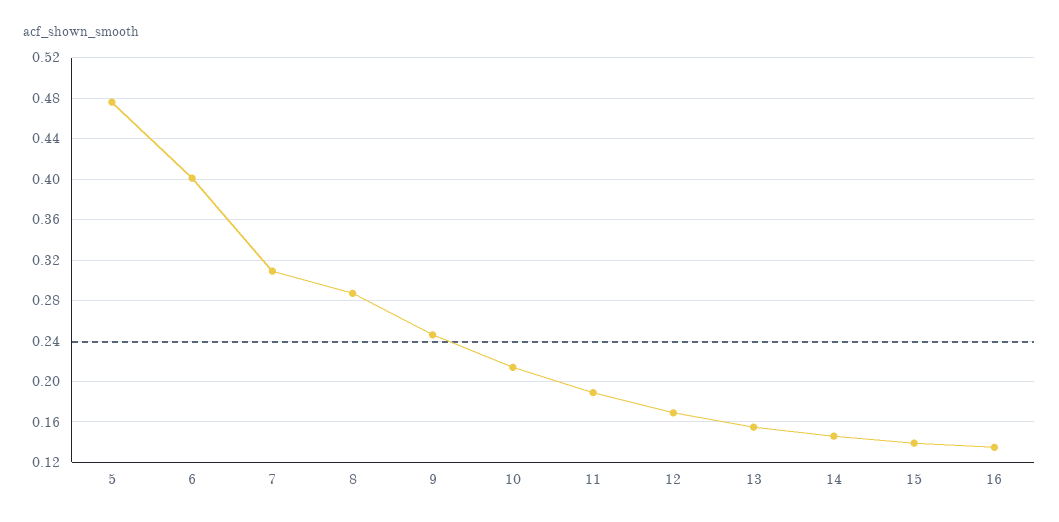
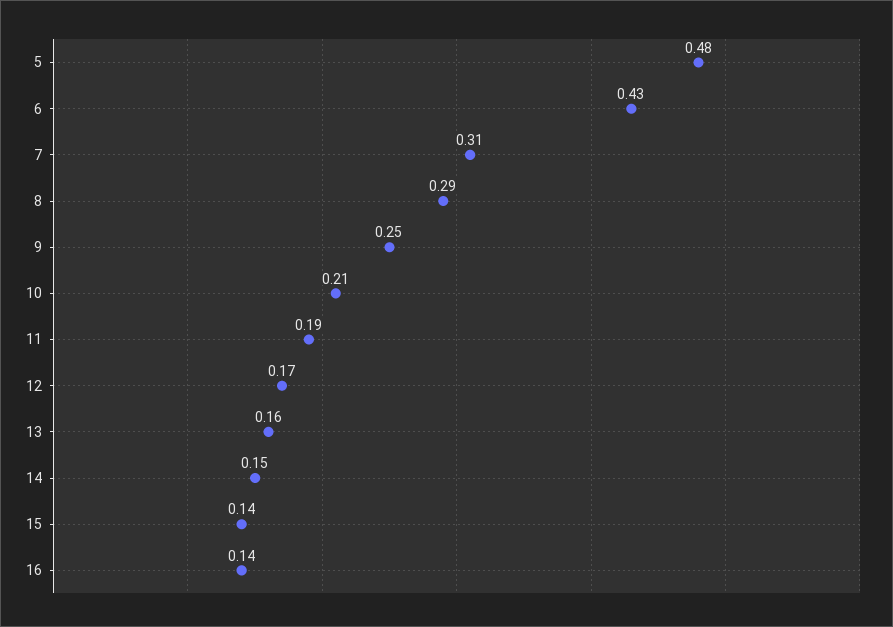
6: 0.4 -> 0.43

